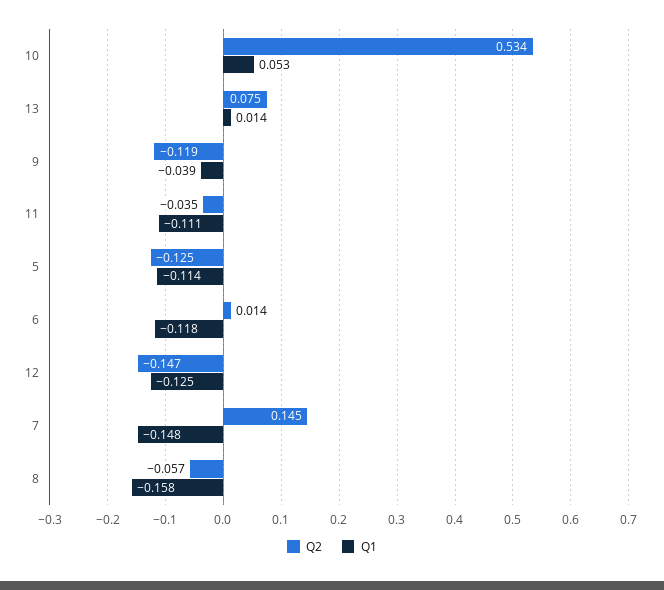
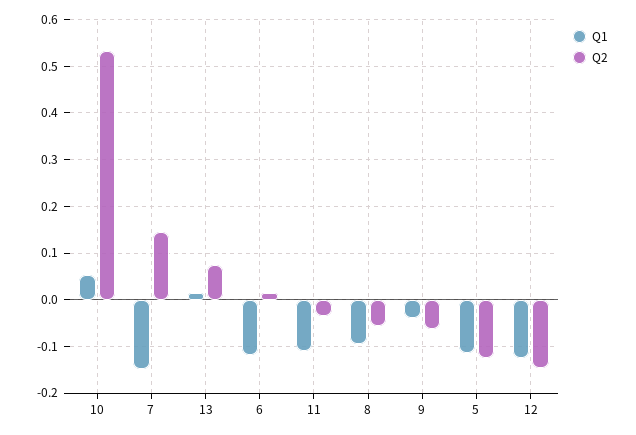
Q2, 9: -0.119 -> -0.06
Q1, 8: -0.158 -> -0.1

